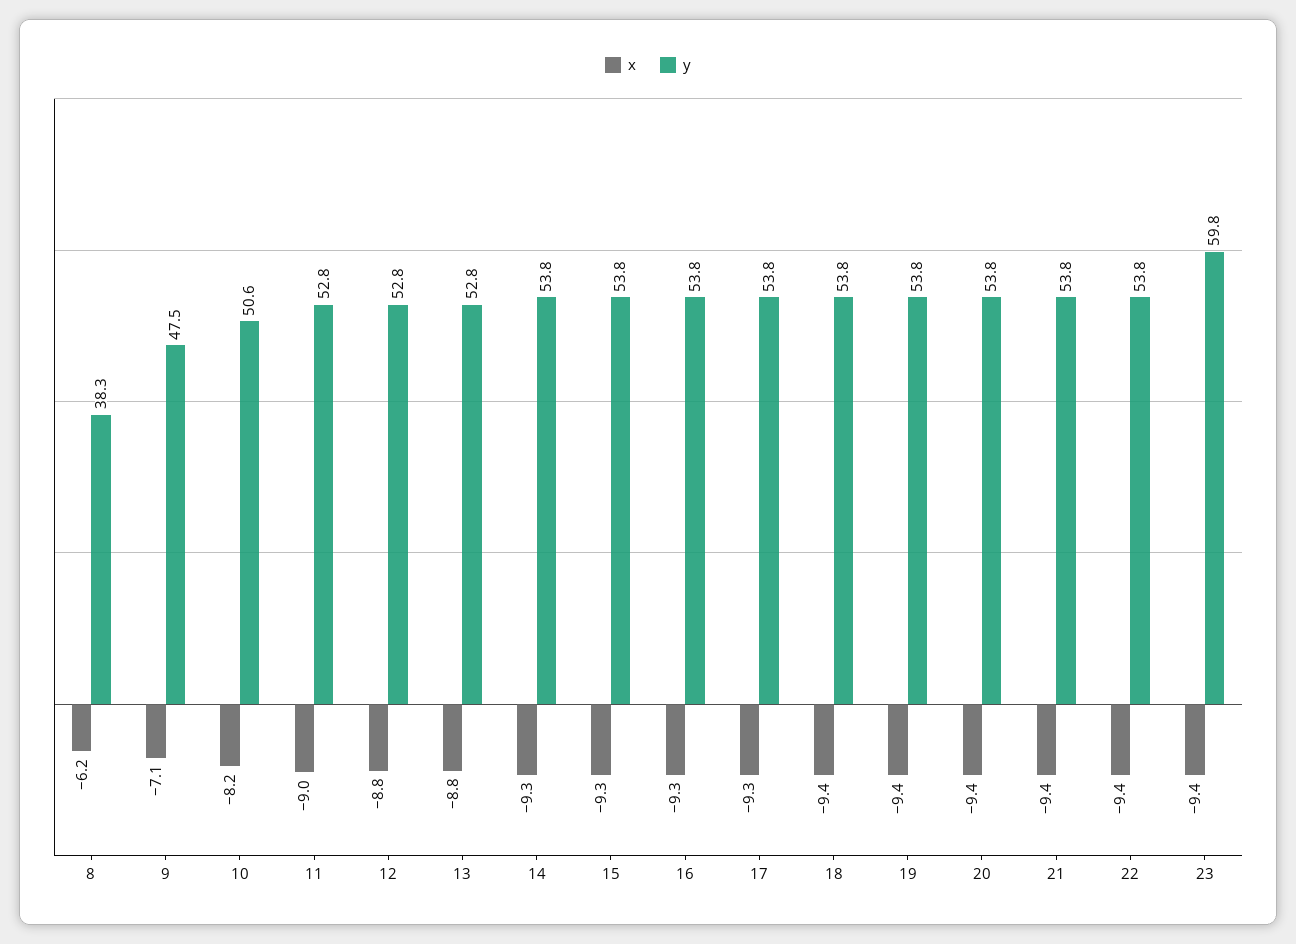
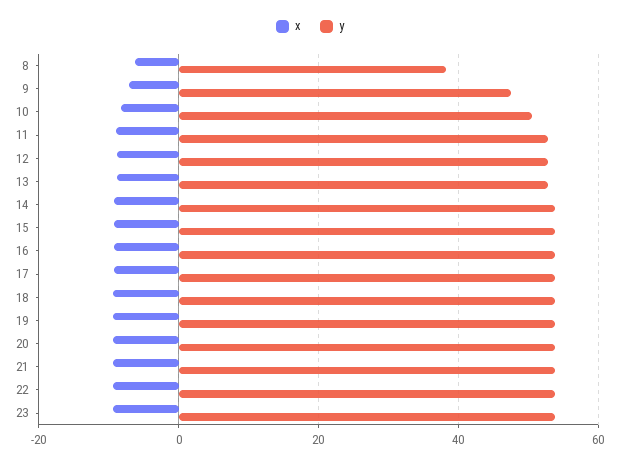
y, 23: 59.8 -> 54

